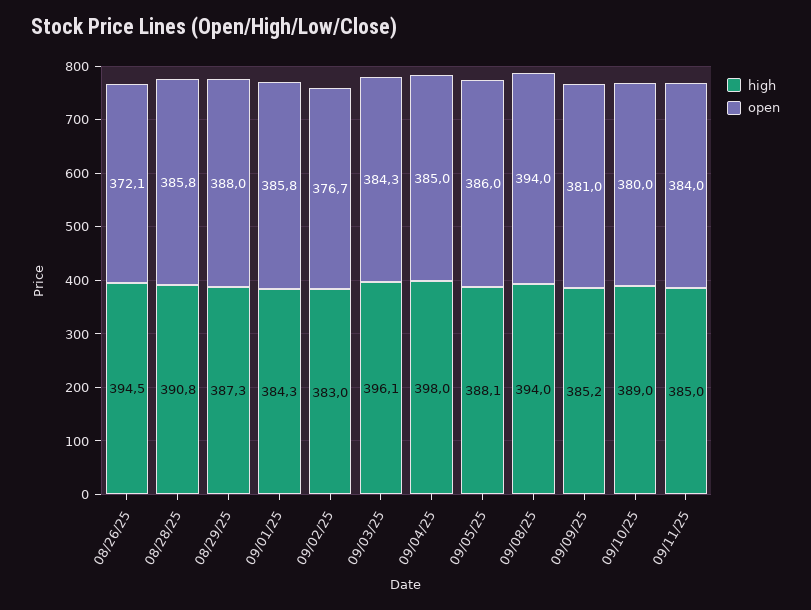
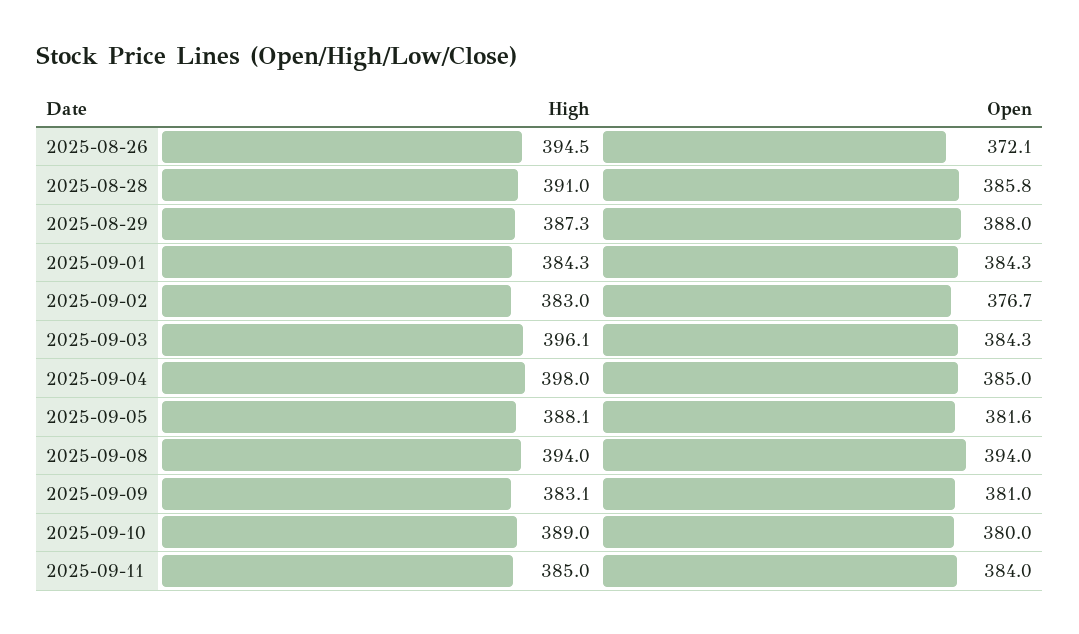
high, 08/28/25: 390.8 -> 391
open, 09/01/25: 385.8 -> 384.3
open, 09/05/25: 386 -> 381.6
high, 09/09/25: 385.2 -> 383.1

